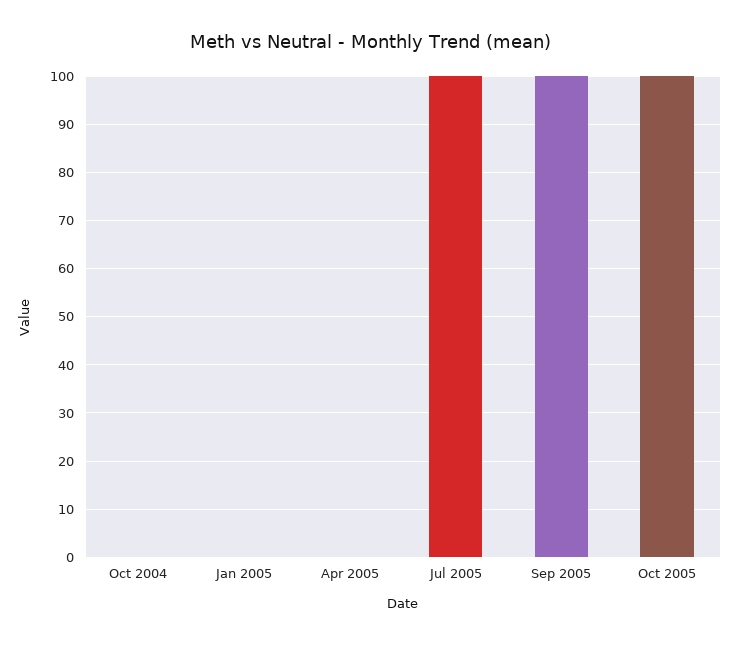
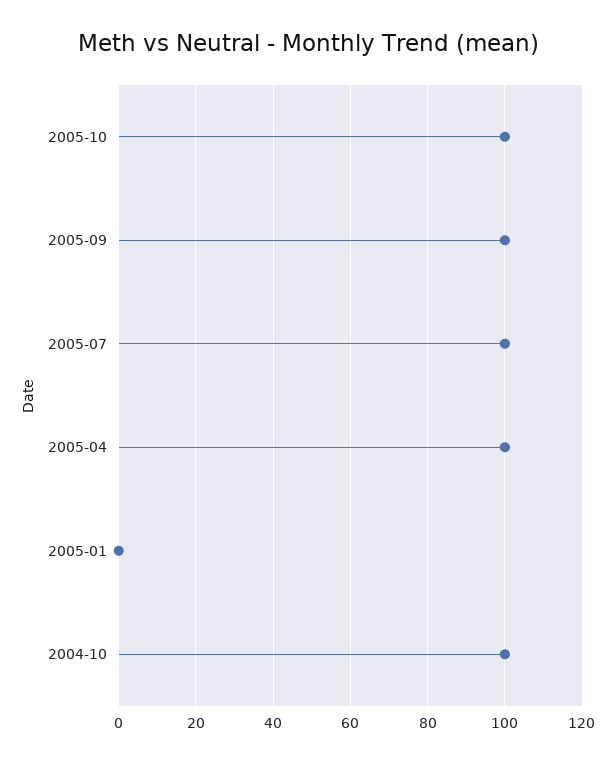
Oct 2004: 0 -> 100
Apr 2005: 0 -> 100

